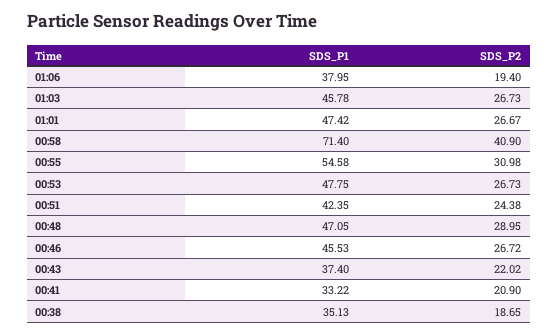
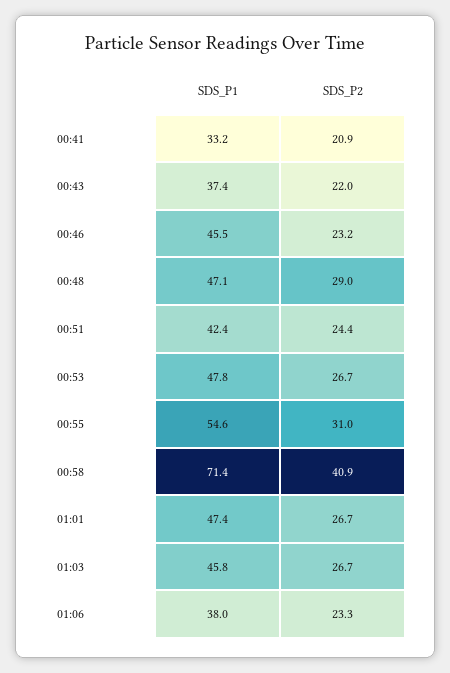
SDS_P2, 01:06: 19.4 -> 23.3
SDS_P2, 00:46: 26.72 -> 23.2
SDS_P1, 00:38: 35.13 -> none
SDS_P2, 00:38: 18.65 -> none

